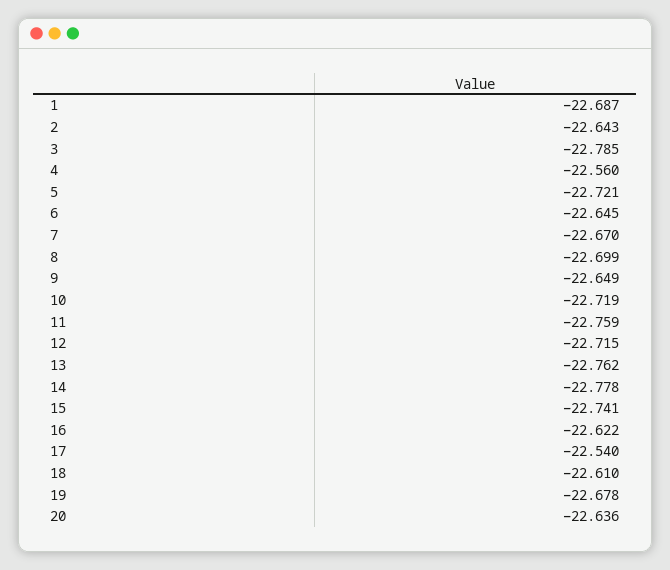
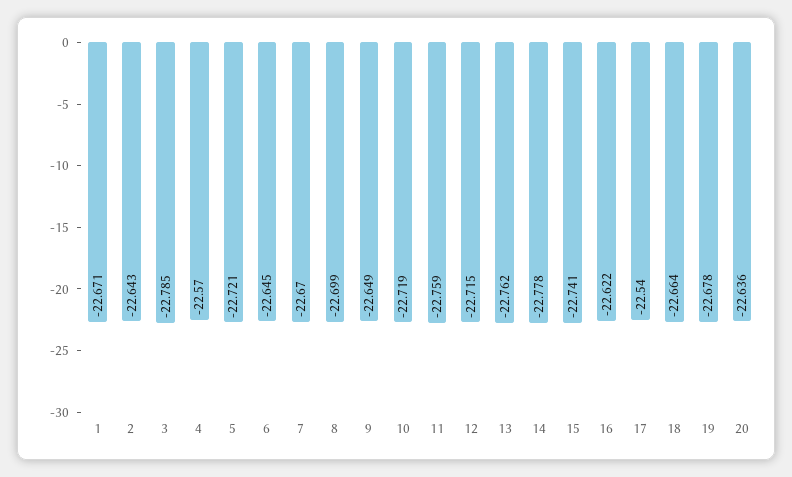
1: -22.687 -> -22.671
4: -22.56 -> -22.57
18: -22.61 -> -22.664

